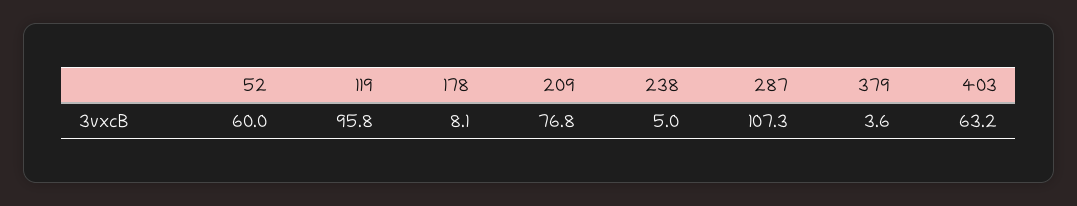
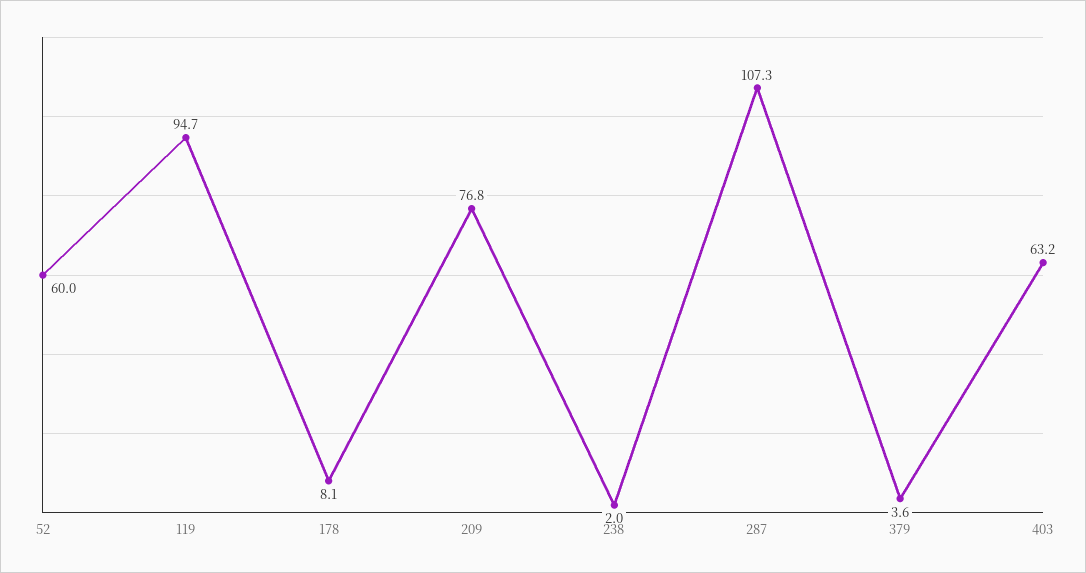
119: 95.8 -> 94.7
238: 5 -> 2

